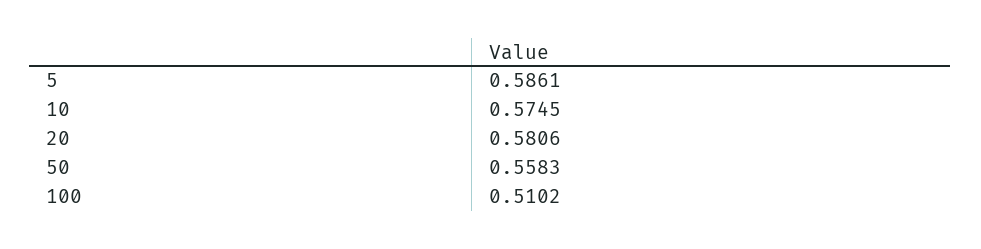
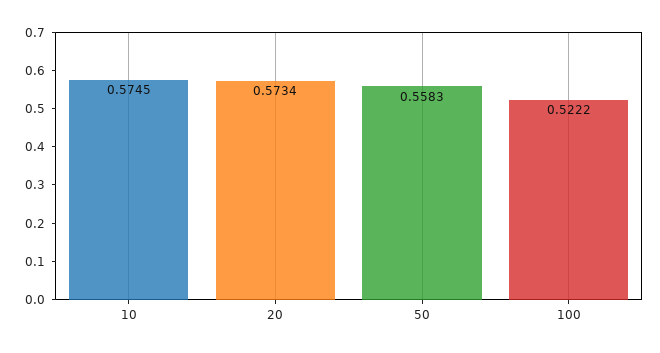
5: 0.5861 -> none
20: 0.5806 -> 0.5734
100: 0.5102 -> 0.5222

